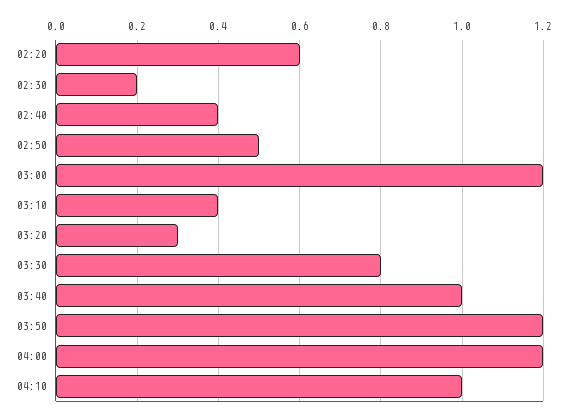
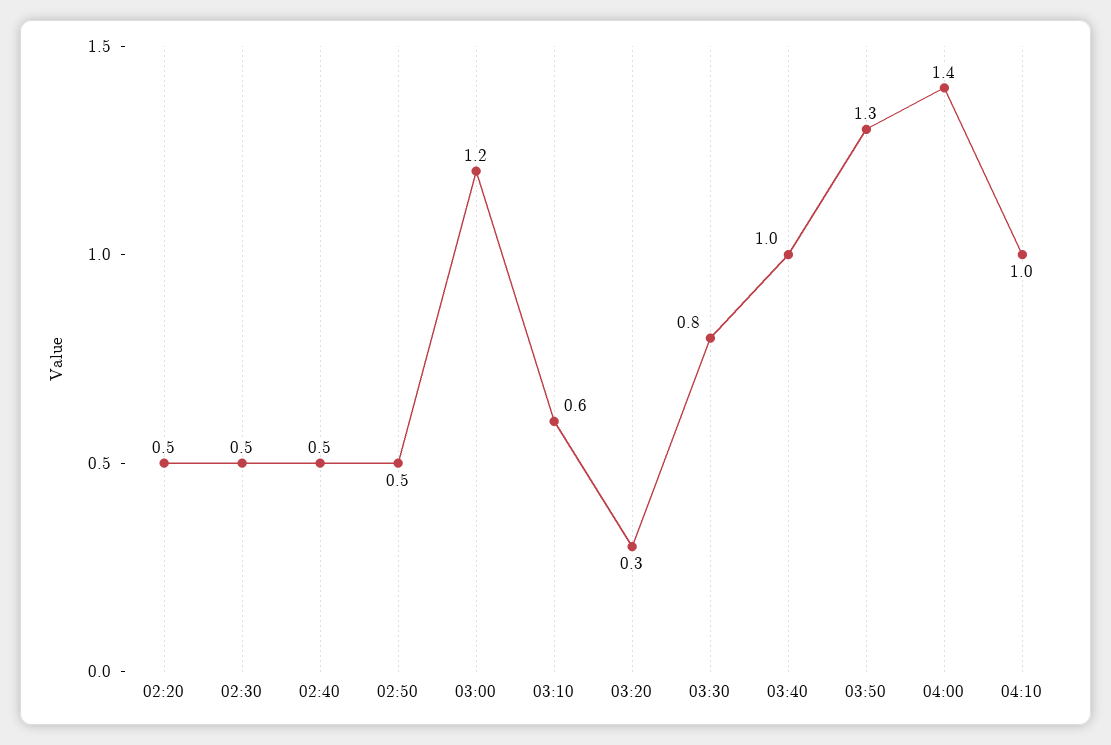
02:20: 0.6 -> 0.5
02:30: 0.2 -> 0.5
02:40: 0.4 -> 0.5
03:10: 0.4 -> 0.6
03:50: 1.2 -> 1.3
04:00: 1.2 -> 1.4

